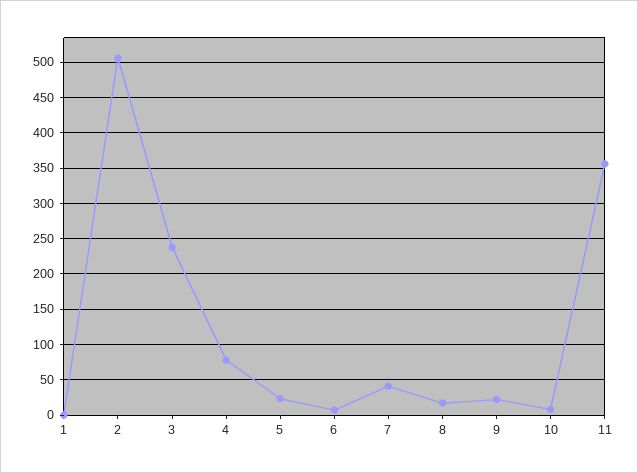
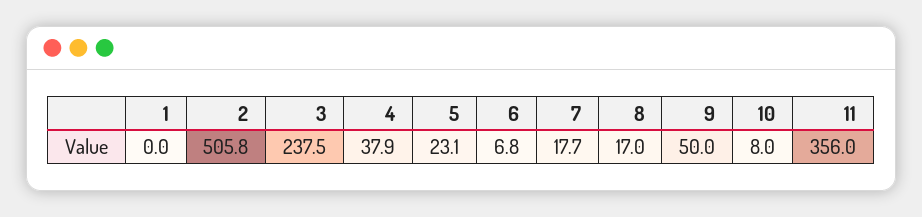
4: 80 -> 37.9
7: 40 -> 17.7
9: 20 -> 50

